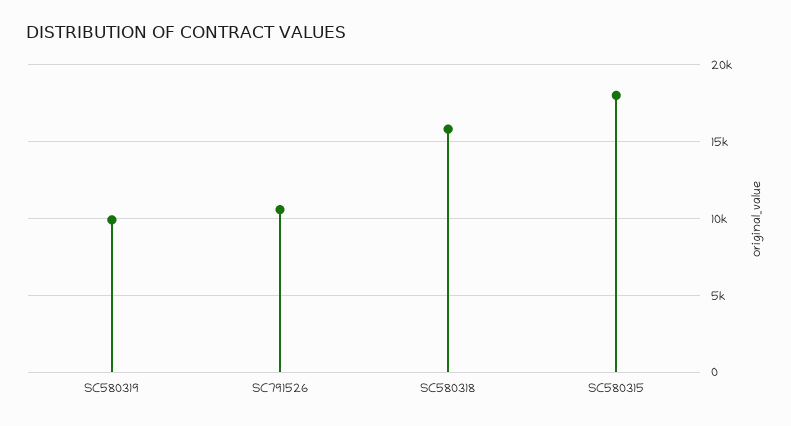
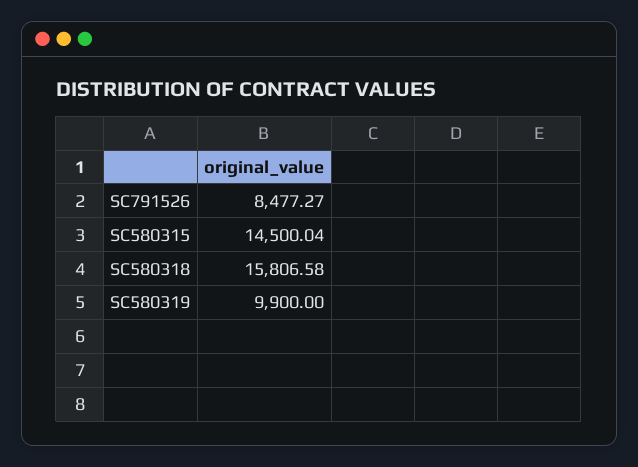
SC791526: 10500 -> 8477.27
SC580315: 18000 -> 14500.04

